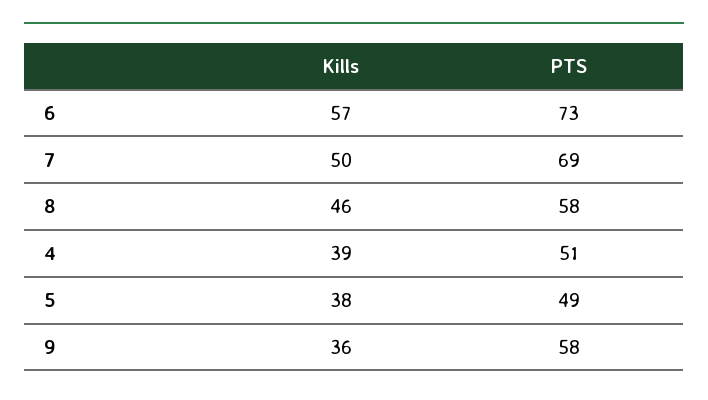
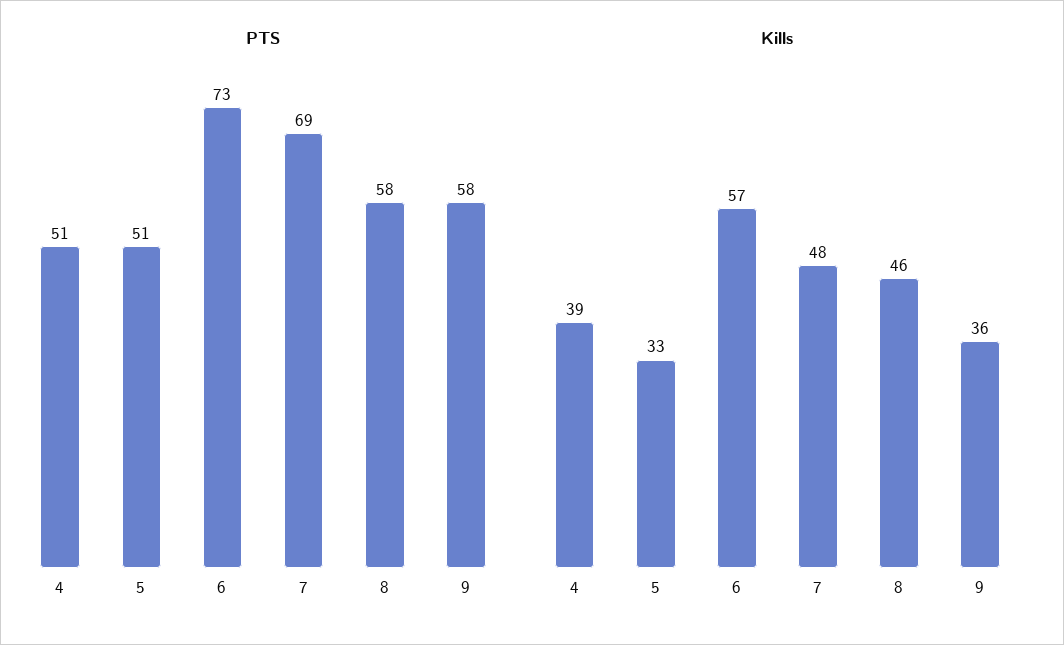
Kills, 7: 50 -> 48
Kills, 5: 38 -> 33
PTS, 5: 49 -> 51

